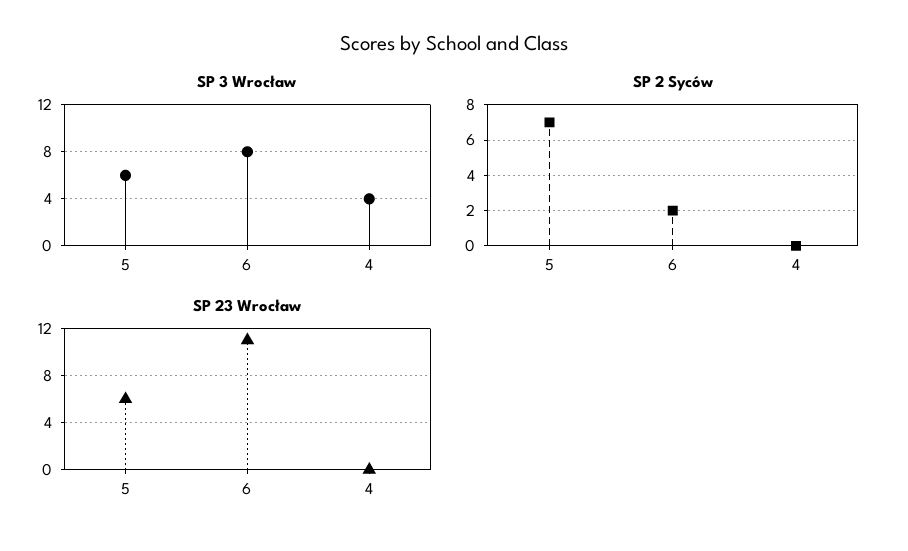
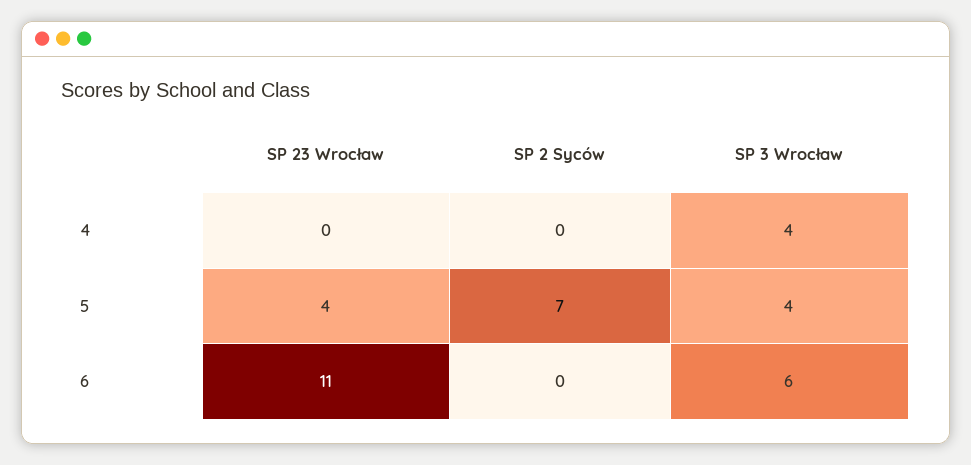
SP 3 Wrocław, 5: 6 -> 4
SP 3 Wrocław, 6: 8 -> 6
SP 2 Syców, 6: 2 -> 0
SP 23 Wrocław, 5: 6 -> 4

